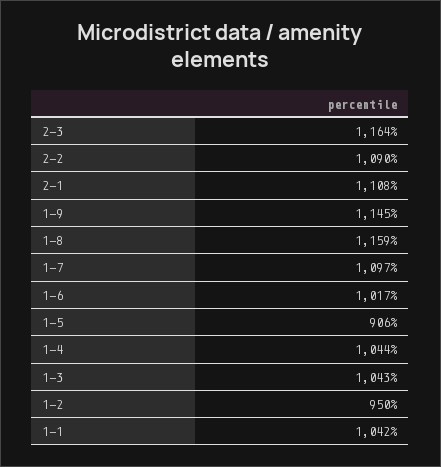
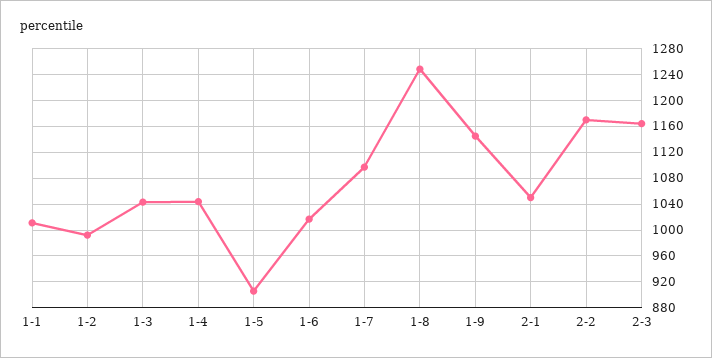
2-2: 1090 -> 1170
2-1: 1108 -> 1050
1-8: 1159 -> 1250
1-2: 950 -> 990
1-1: 1042 -> 1010

